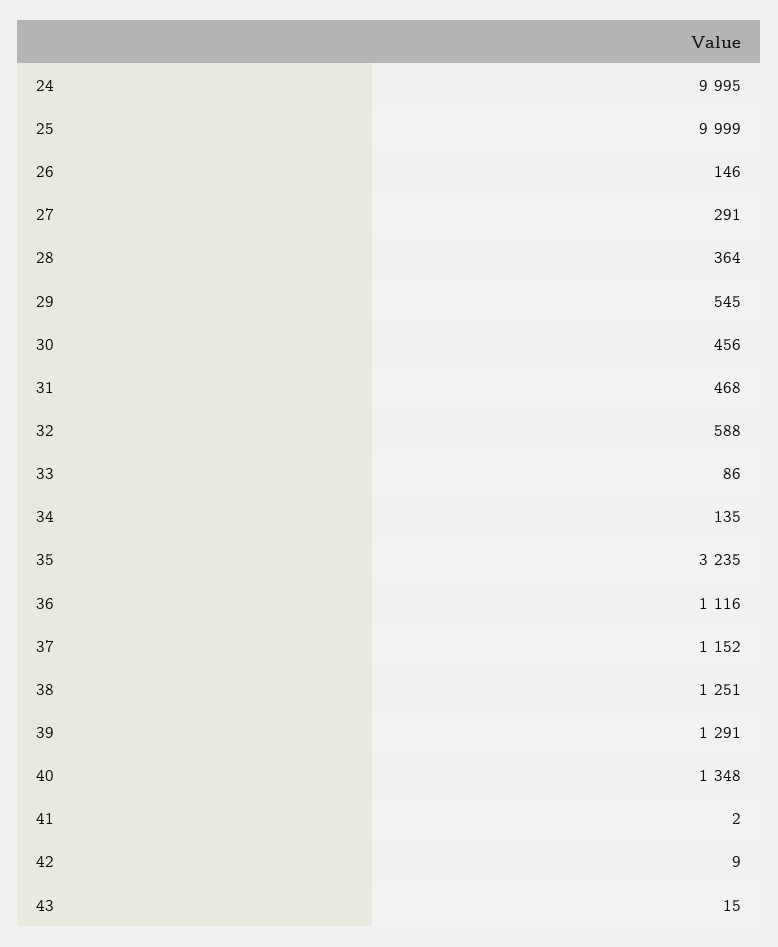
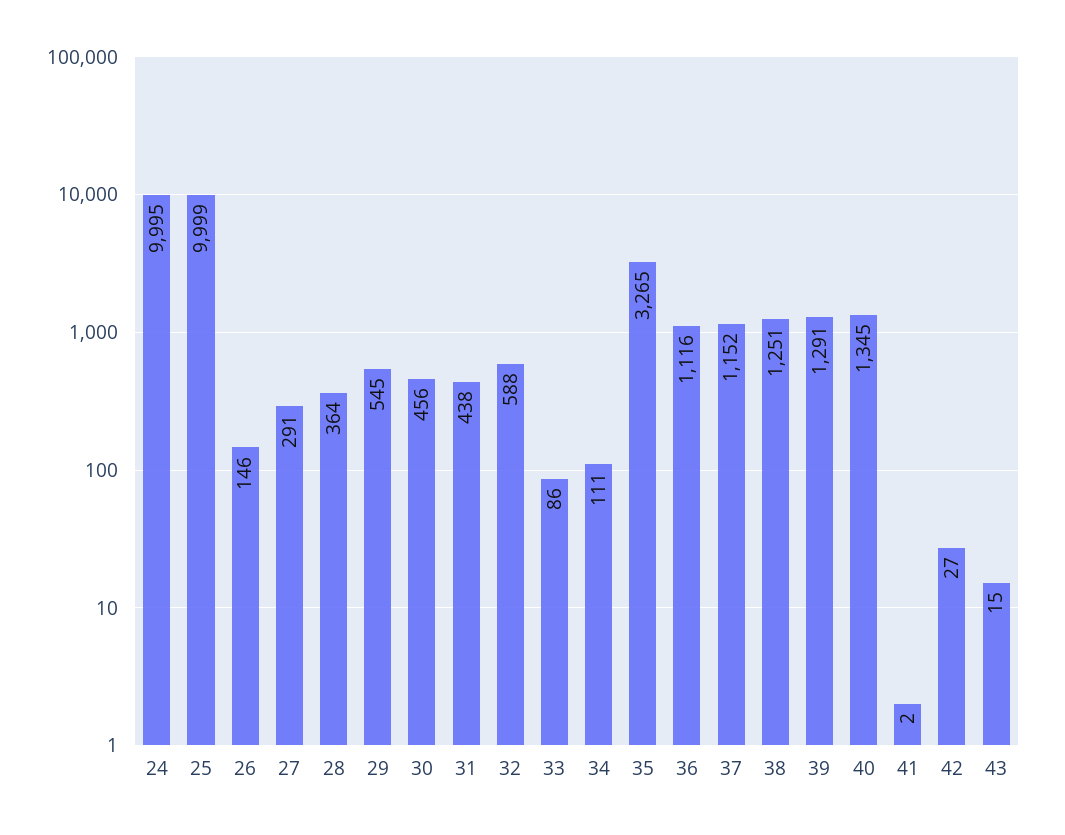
31: 468 -> 438
34: 135 -> 111
35: 3235 -> 3265
40: 1348 -> 1345
42: 9 -> 27

